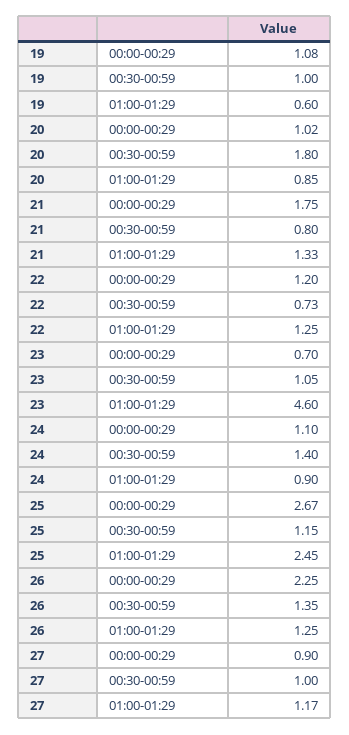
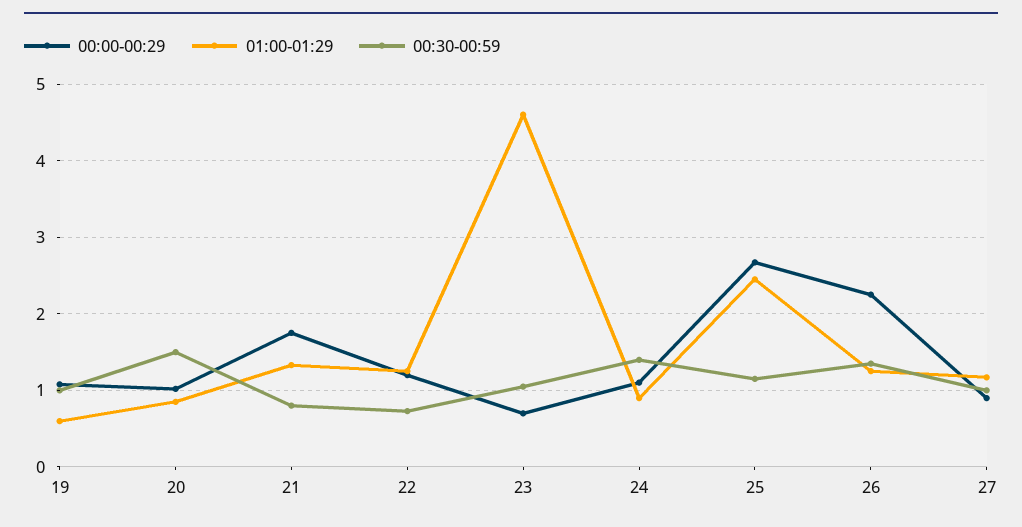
00:30-00:59, 20: 1.8 -> 1.5

